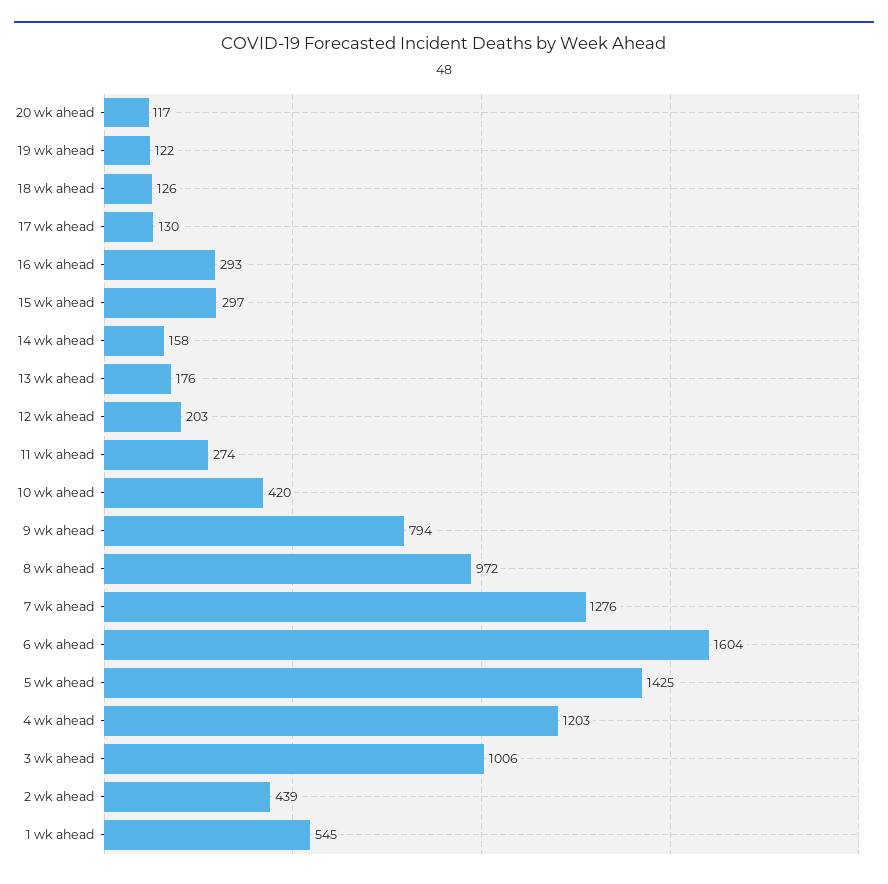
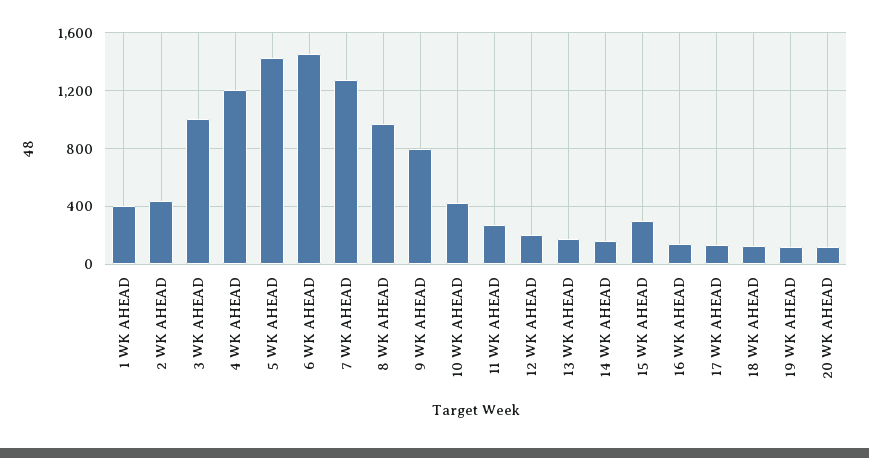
16 wk ahead: 293 -> 150
6 wk ahead: 1604 -> 1450
1 wk ahead: 545 -> 400

